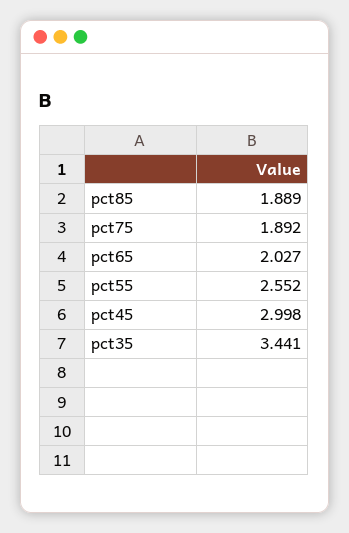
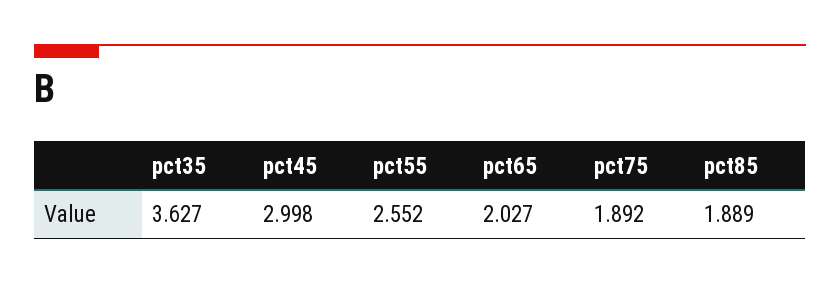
pct35: 3.441 -> 3.627

